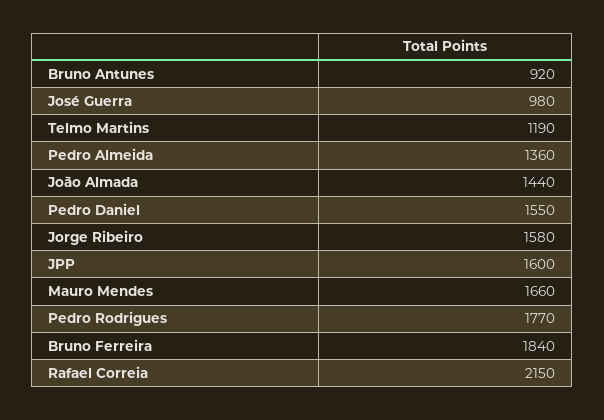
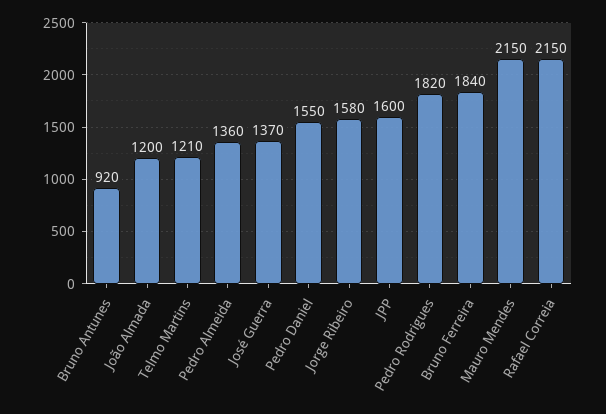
José Guerra: 980 -> 1370
Telmo Martins: 1190 -> 1210
João Almada: 1440 -> 1200
Mauro Mendes: 1660 -> 2150
Pedro Rodrigues: 1770 -> 1820

